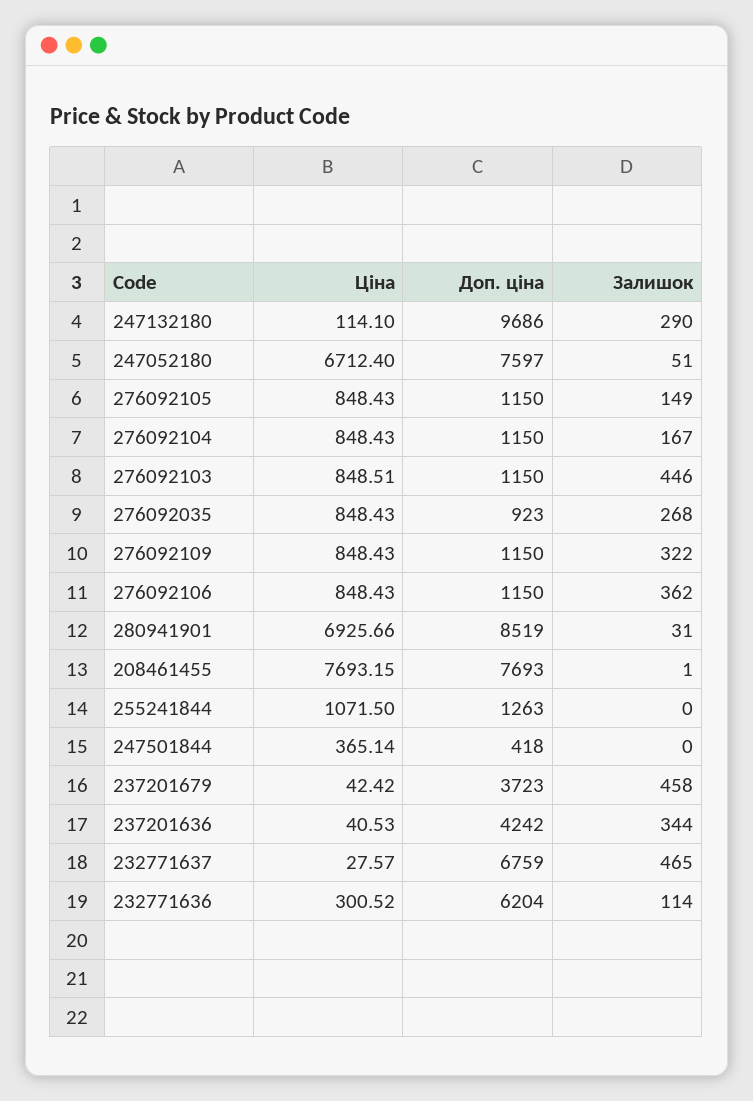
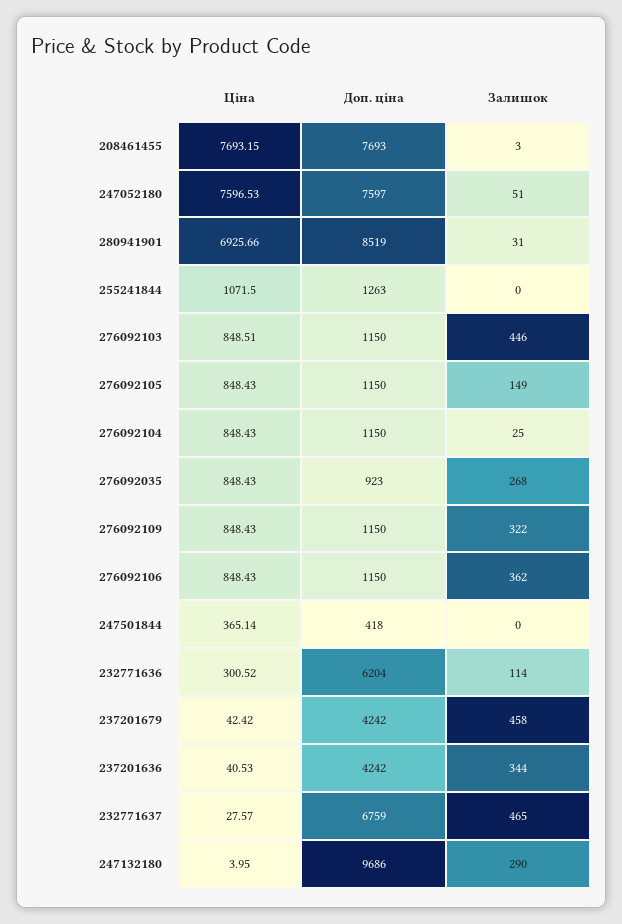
Ціна, 247132180: 114.1 -> 3.95
Ціна, 247052180: 6712.4 -> 7596.53
Залишок, 276092104: 167 -> 25
Залишок, 208461455: 1 -> 3
Доп. ціна, 237201679: 3723 -> 4242

